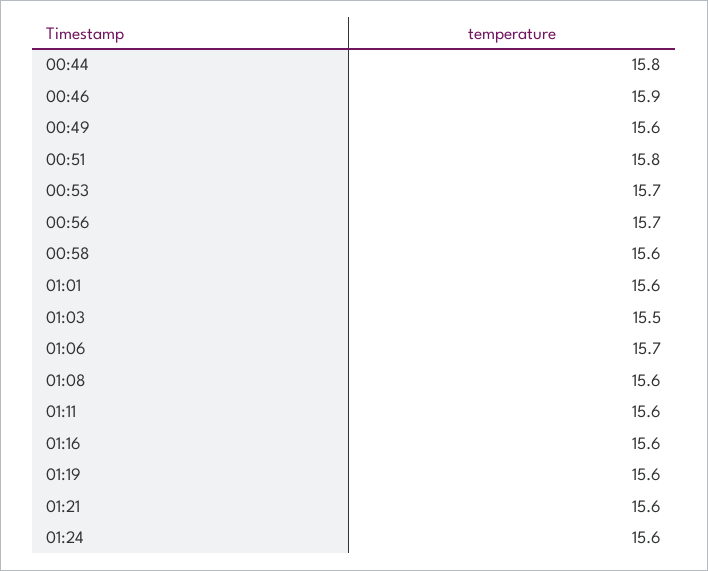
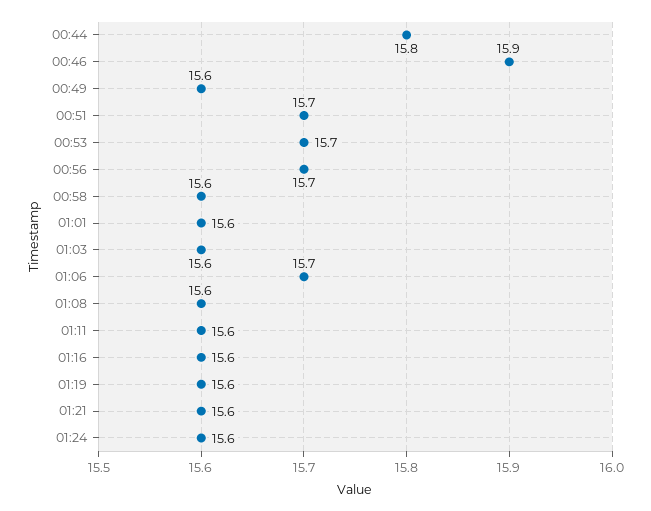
00:51: 15.8 -> 15.7
01:03: 15.5 -> 15.6

